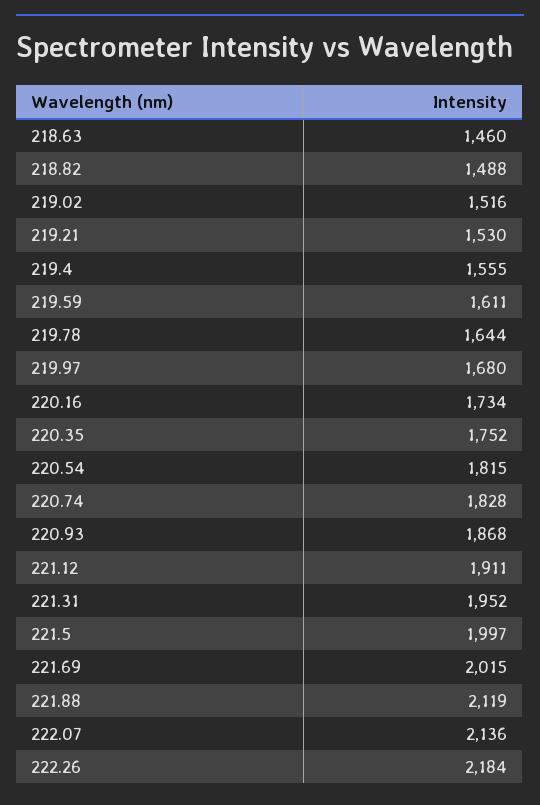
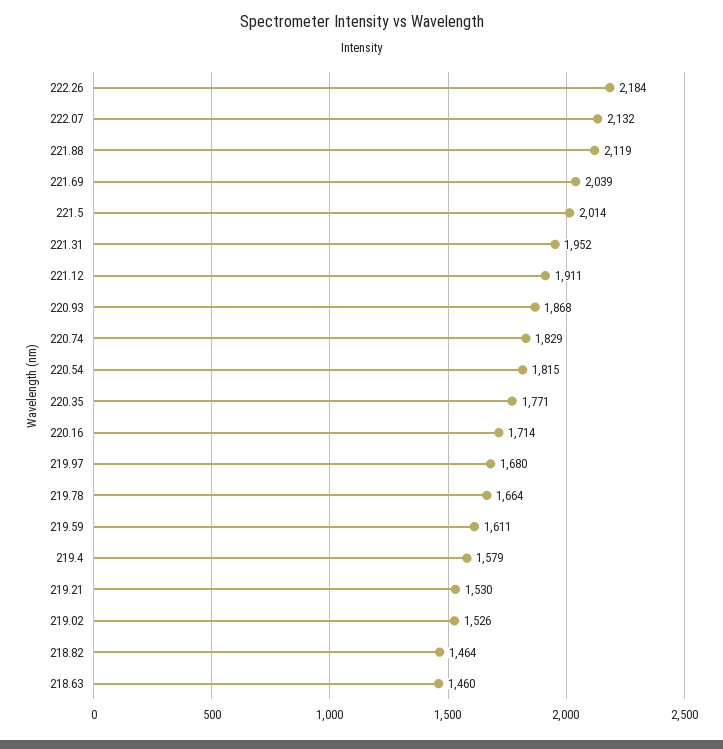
218.82: 1488 -> 1464
219.02: 1516 -> 1526
219.4: 1555 -> 1579
219.78: 1644 -> 1664
220.16: 1734 -> 1714
220.35: 1752 -> 1771
220.74: 1828 -> 1829
221.5: 1997 -> 2014
221.69: 2015 -> 2039
222.07: 2136 -> 2132

